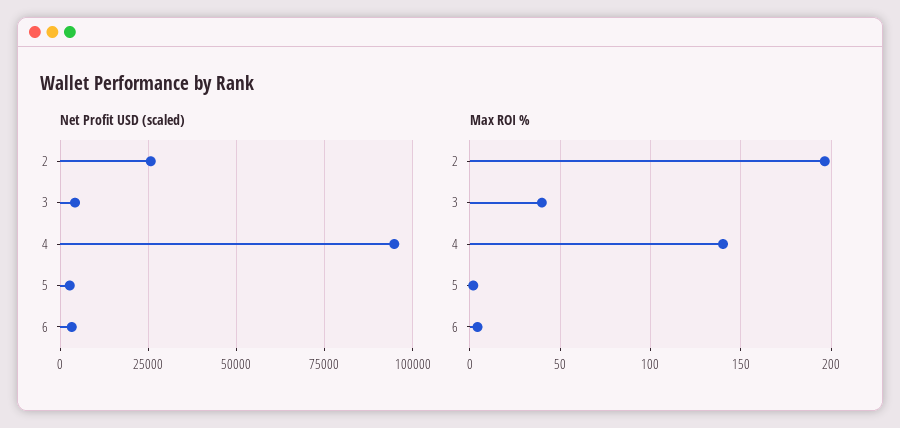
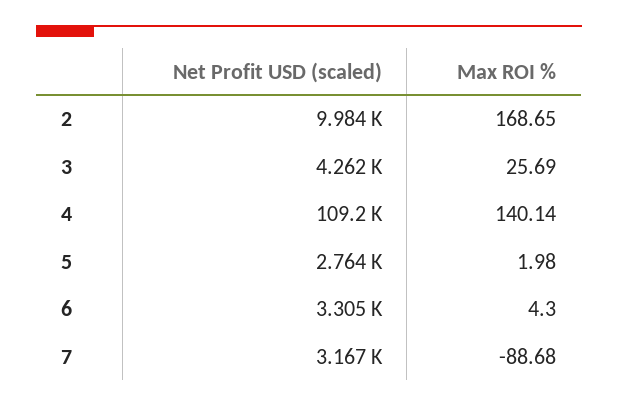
Net Profit USD (scaled), 2: 25000 -> 9984
Net Profit USD (scaled), 4: 95000 -> 109200
Max ROI %, 2: 195 -> 168.65
Max ROI %, 3: 40 -> 25.69
Net Profit USD (scaled), 7: none -> 3167
Max ROI %, 7: none -> -88.68

